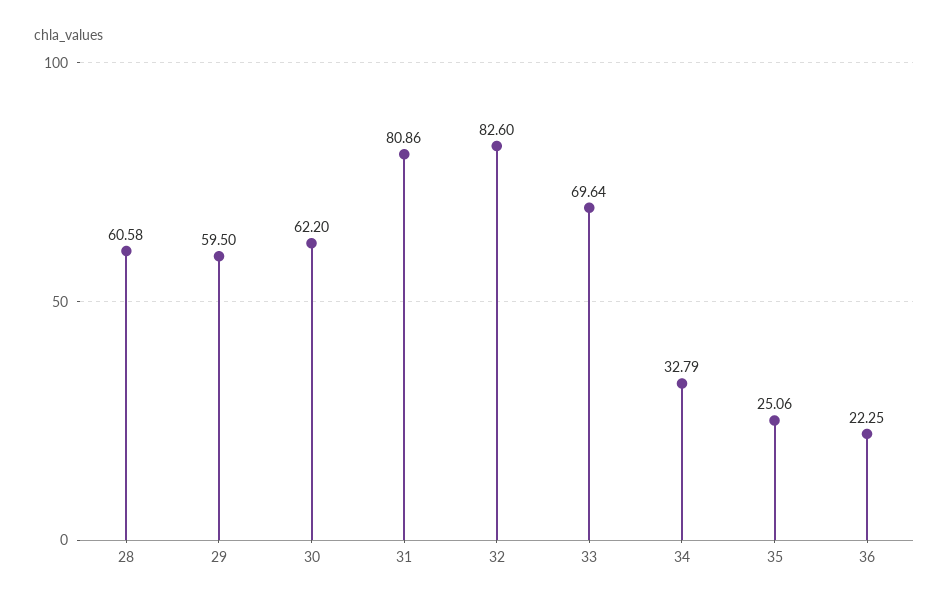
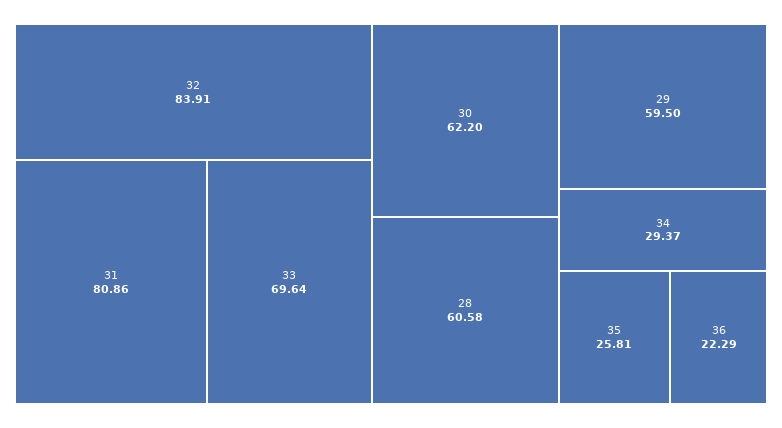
32: 82.6 -> 83.91
34: 32.79 -> 29.37
35: 25.06 -> 25.81
36: 22.25 -> 22.29

